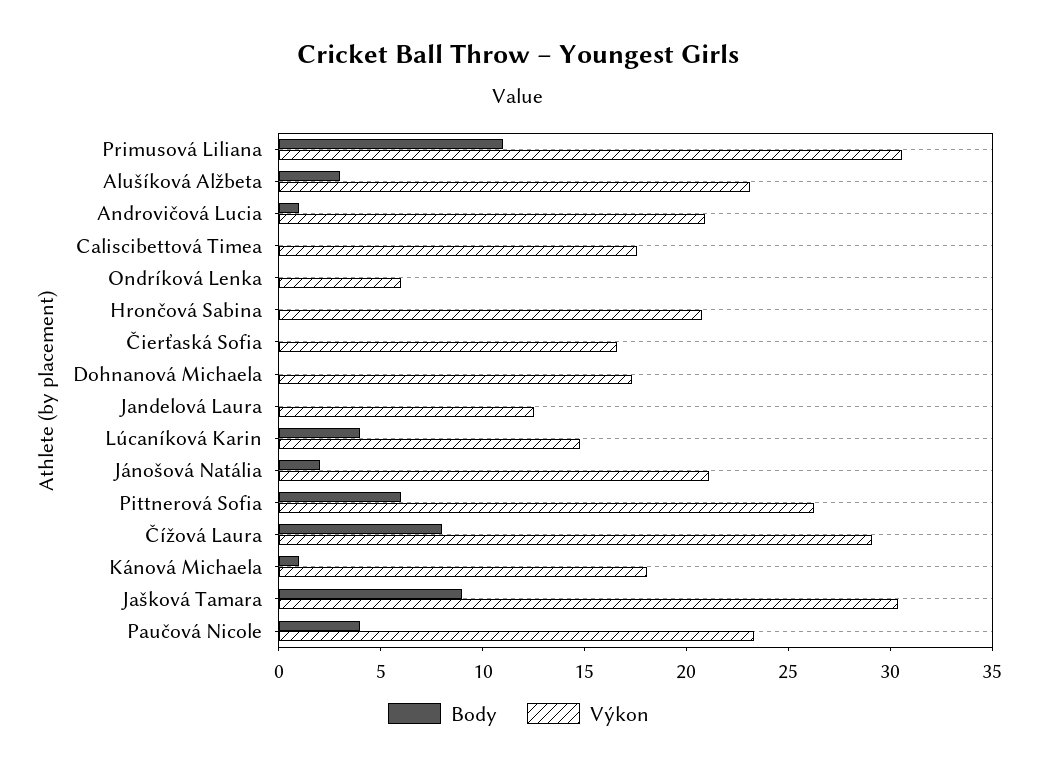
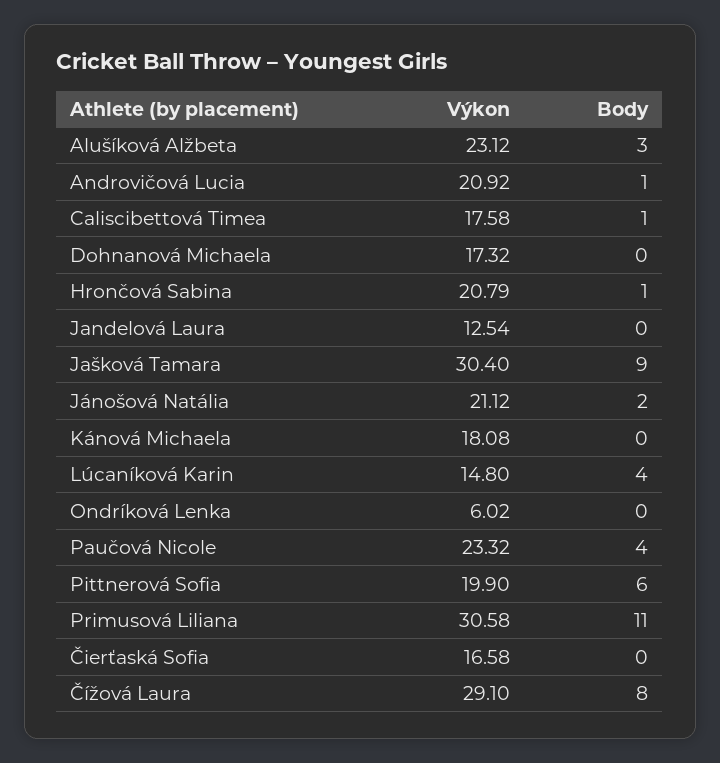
Body, Caliscibettová Timea: 0 -> 1
Body, Hrončová Sabina: 0 -> 1
Výkon, Pittnerová Sofia: 26 -> 19.9
Body, Kánová Michaela: 1 -> 0

